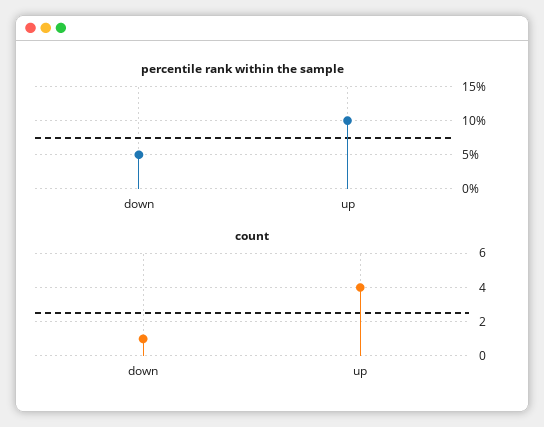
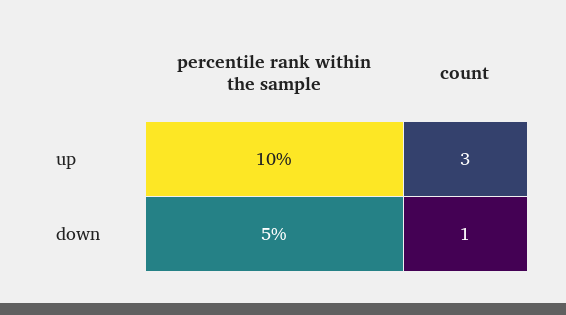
count, up: 4 -> 3

